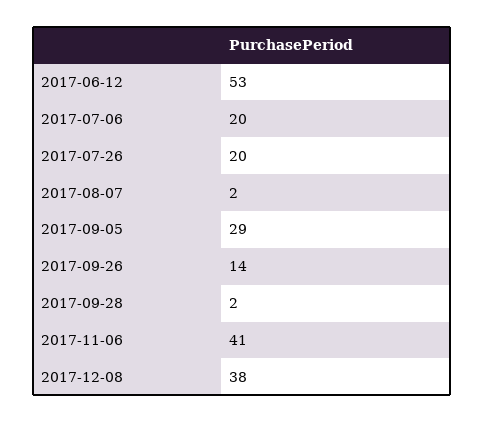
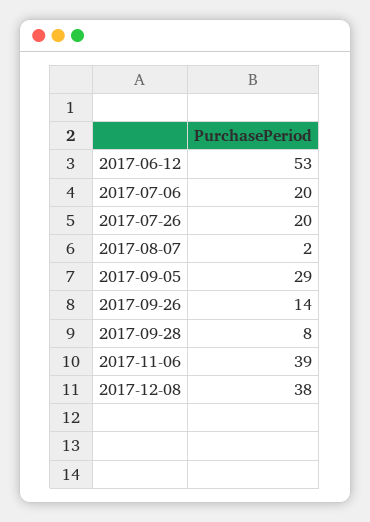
2017-09-28: 2 -> 8
2017-11-06: 41 -> 39

